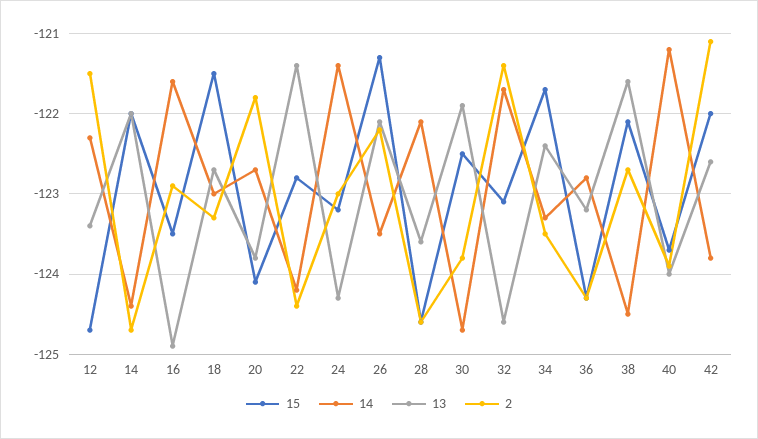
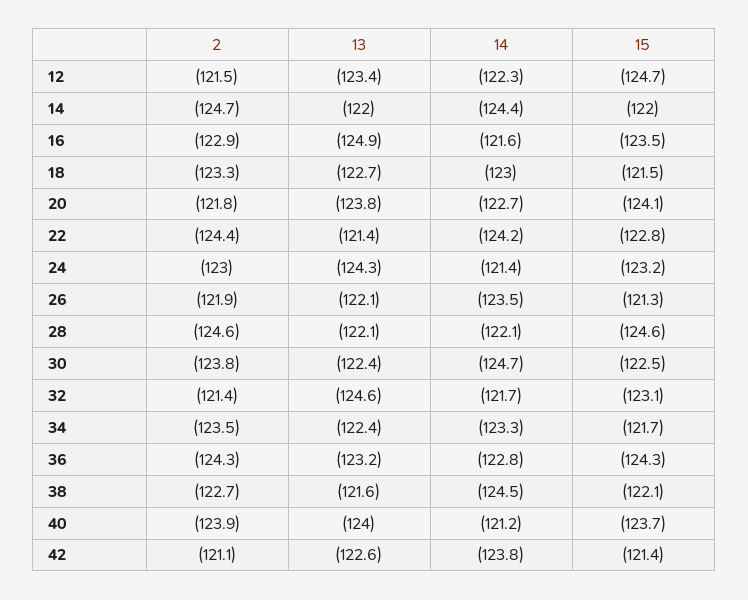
2, 26: -122.2 -> -121.9
13, 28: -123.6 -> -122.1
13, 30: -121.9 -> -122.4
15, 42: -122 -> -121.4

